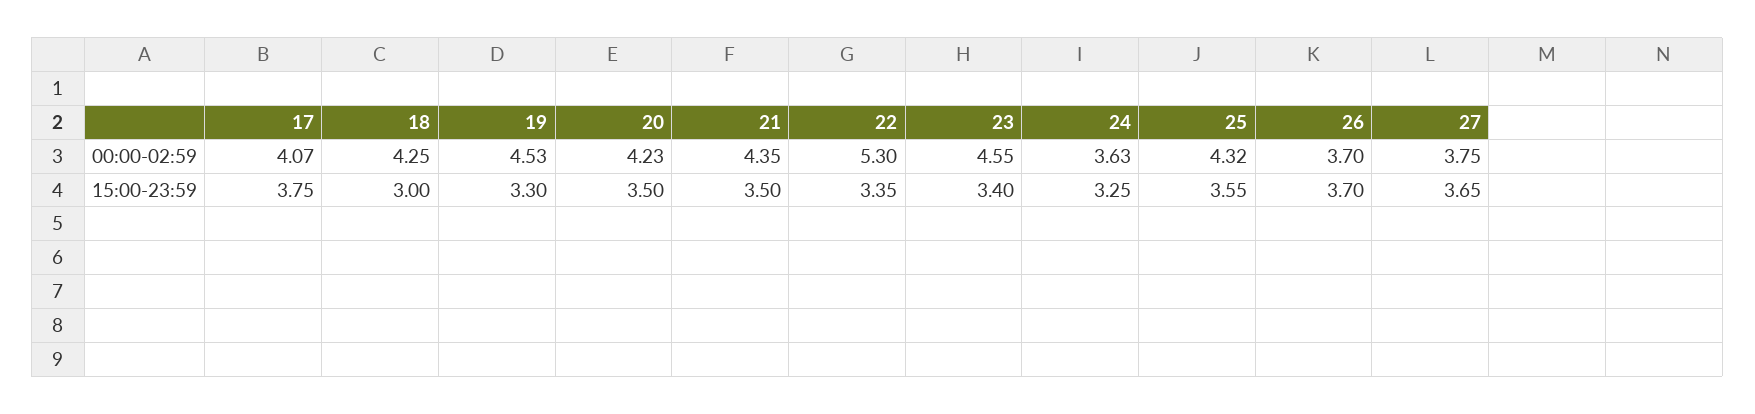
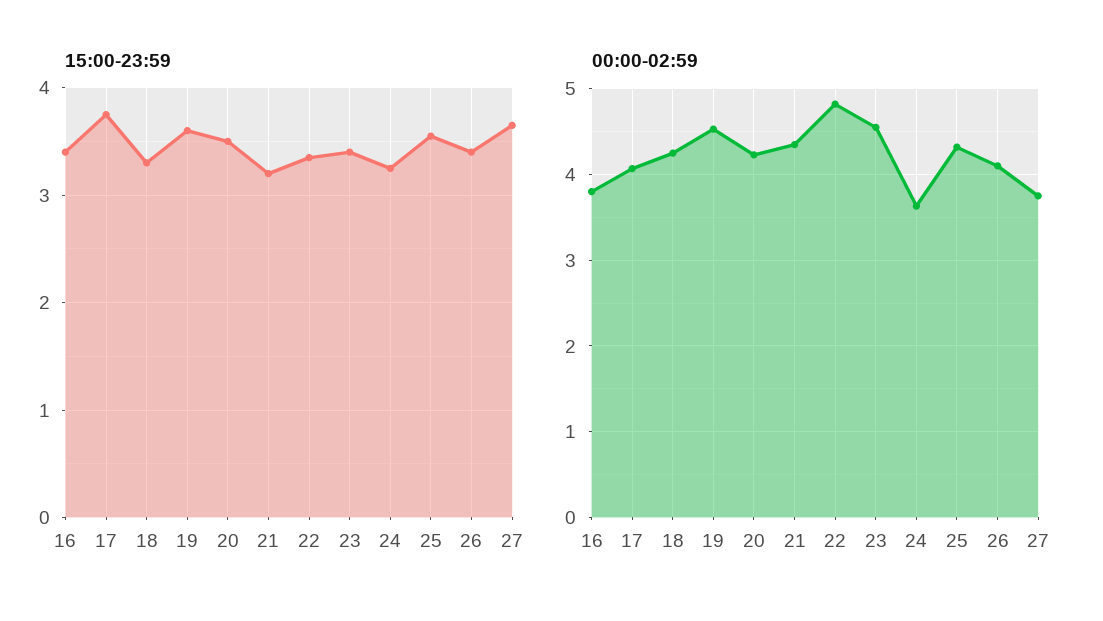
00:00-02:59, 22: 5.3 -> 4.8
00:00-02:59, 26: 3.7 -> 4.1
15:00-23:59, 18: 3 -> 3.3
15:00-23:59, 19: 3.3 -> 3.6
15:00-23:59, 21: 3.5 -> 3.2
15:00-23:59, 26: 3.7 -> 3.4
15:00-23:59, 16: none -> 3.4
00:00-02:59, 16: none -> 3.8

